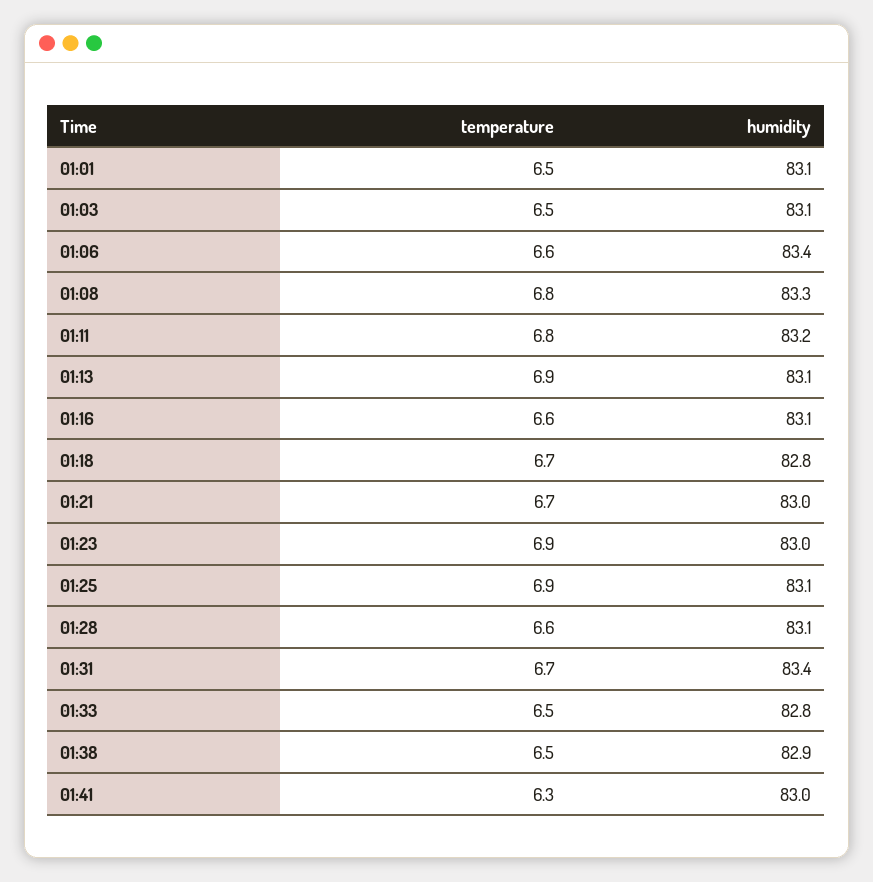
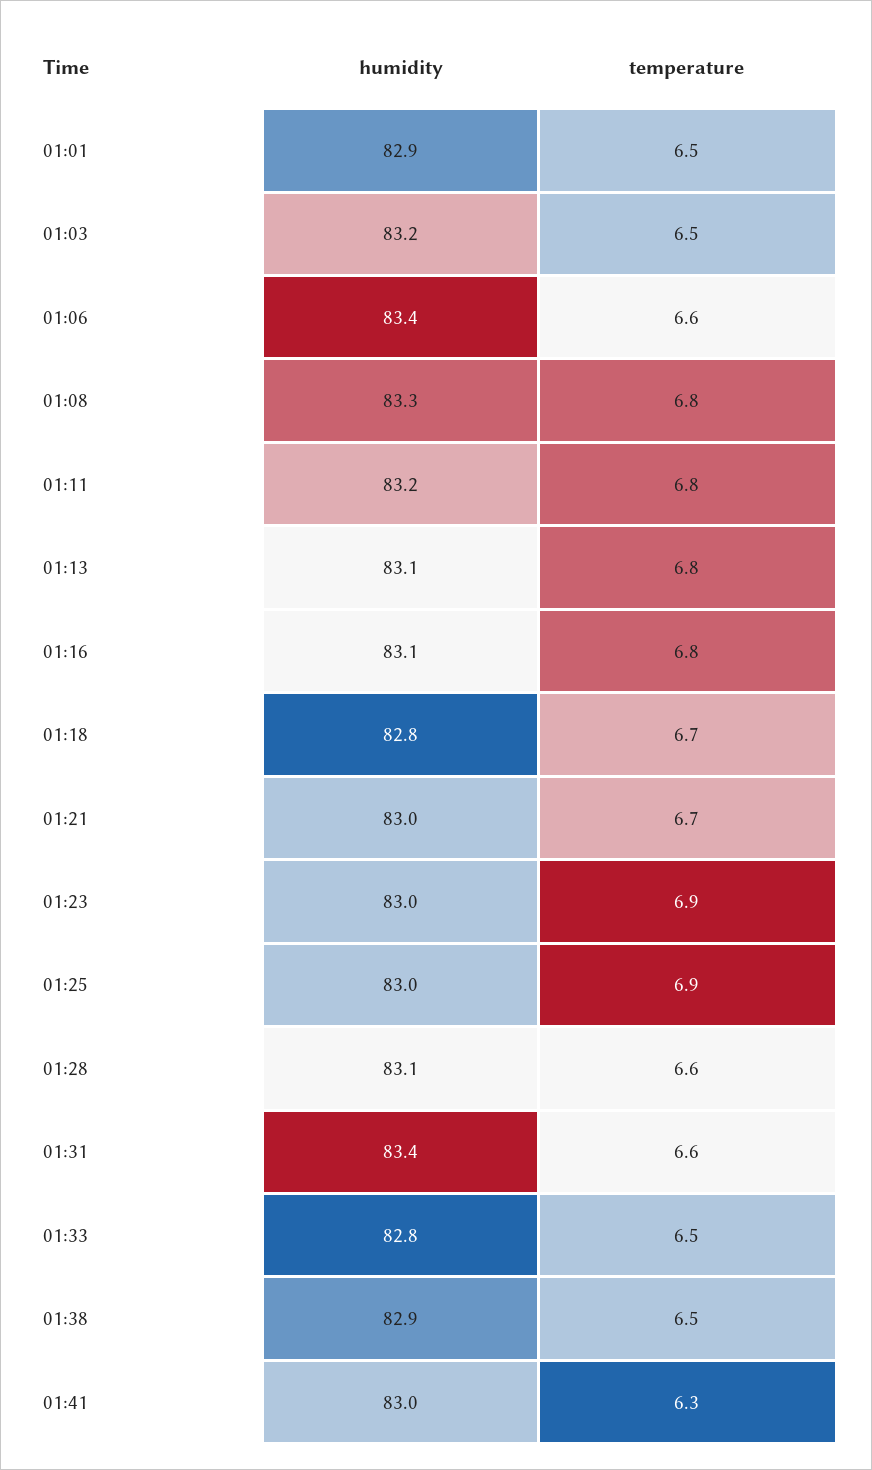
humidity, 01:01: 83.1 -> 82.9
humidity, 01:03: 83.1 -> 83.2
temperature, 01:13: 6.9 -> 6.8
temperature, 01:16: 6.6 -> 6.8
humidity, 01:25: 83.1 -> 83
temperature, 01:31: 6.7 -> 6.6

